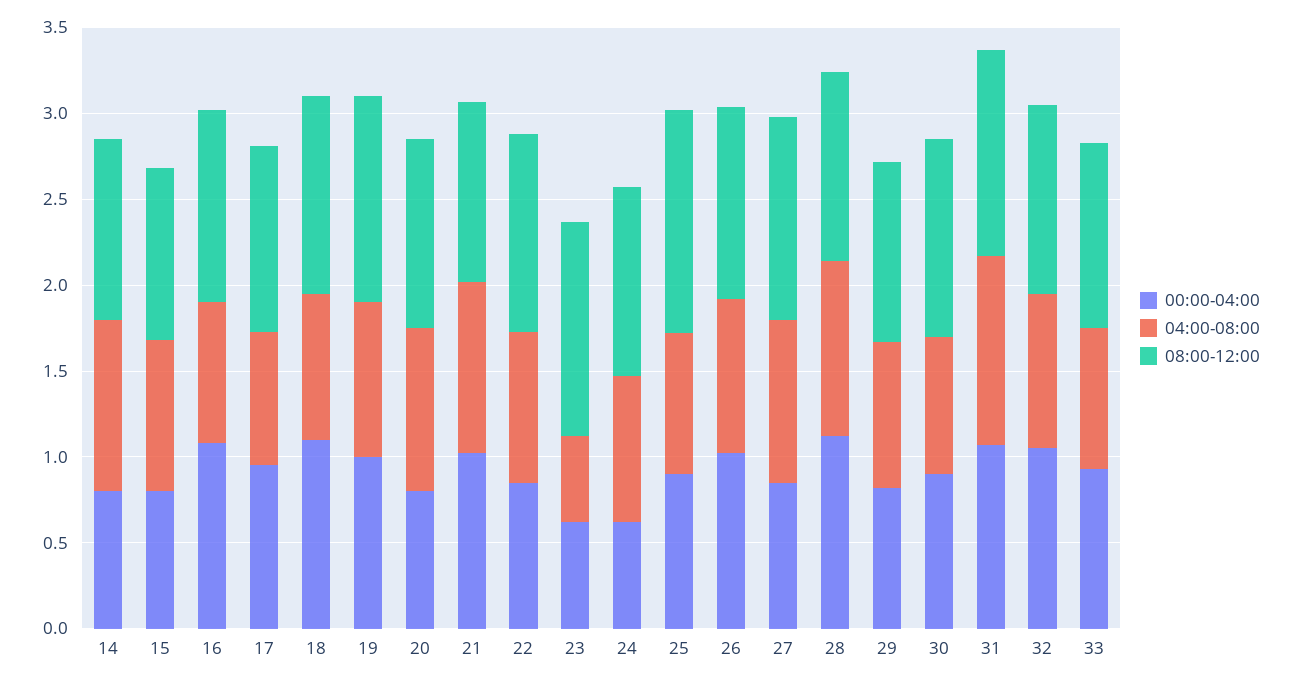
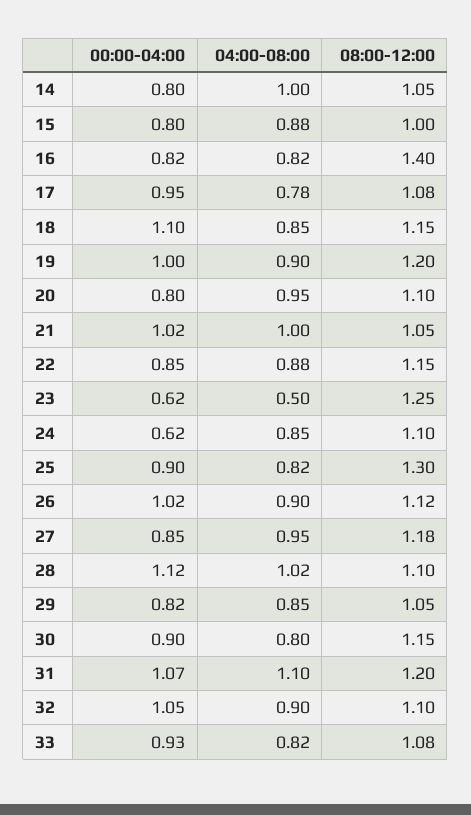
00:00-04:00, 16: 1.1 -> 0.82
08:00-12:00, 16: 1.1 -> 1.4

